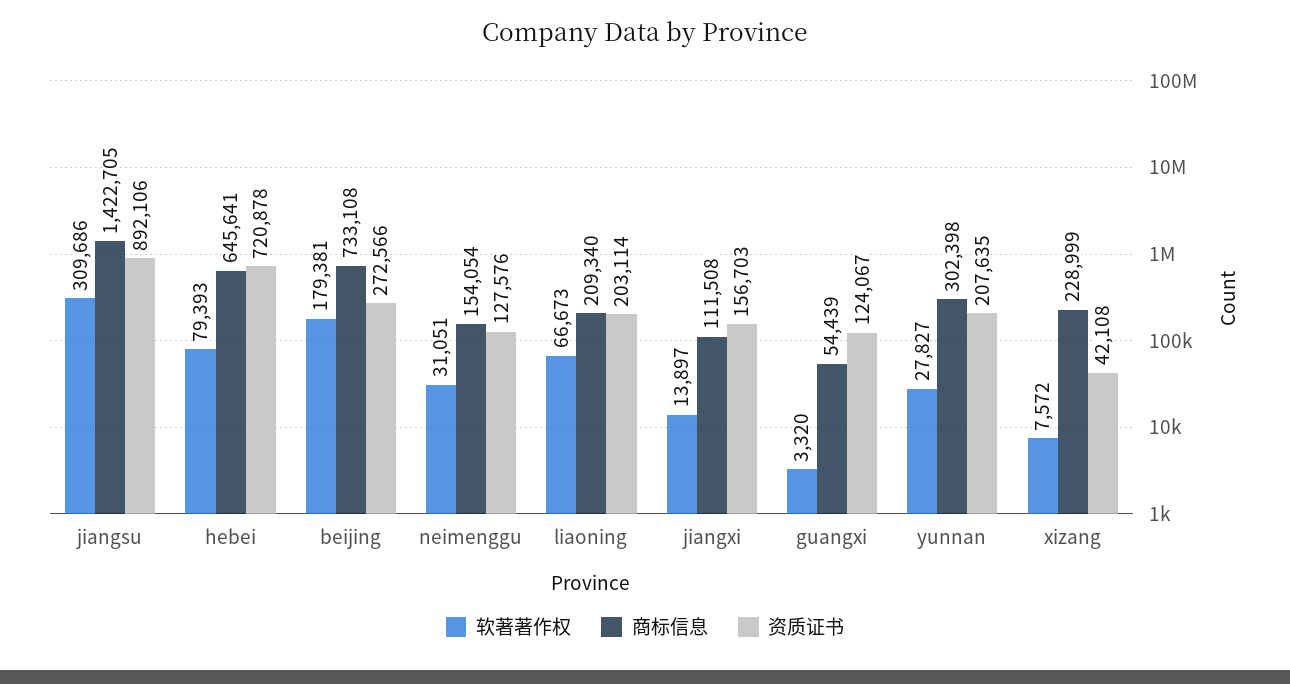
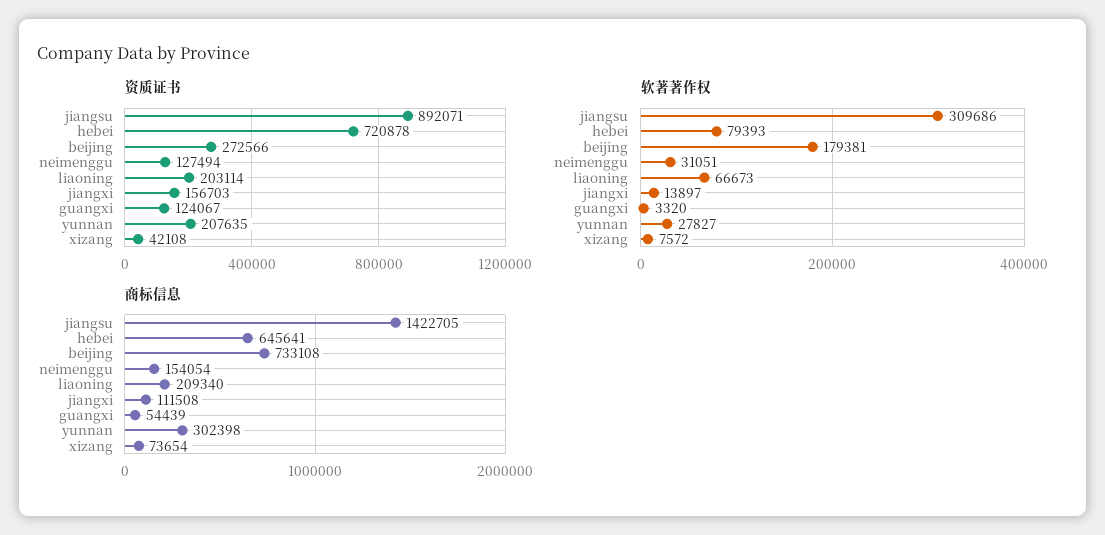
资质证书, jiangsu: 892106 -> 892071
资质证书, neimenggu: 127576 -> 127494
商标信息, xizang: 228999 -> 73654

